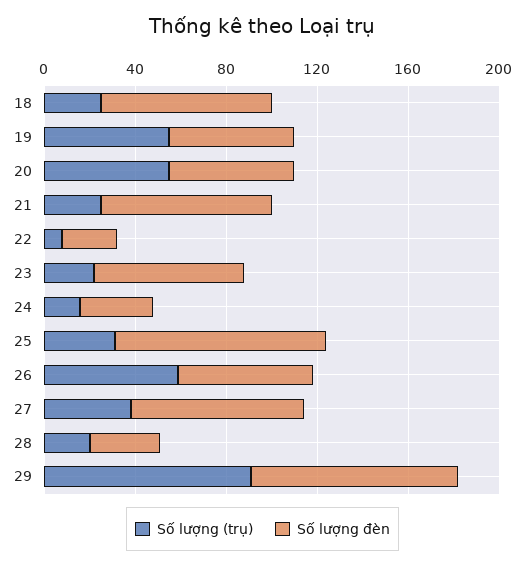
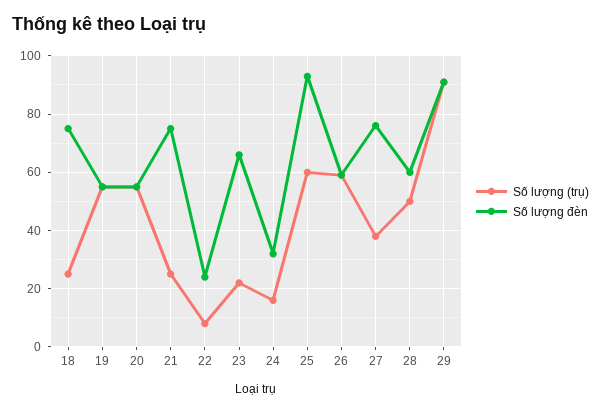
Số lượng (trụ), 25: 30 -> 60
Số lượng (trụ), 28: 20 -> 50
Số lượng đèn, 28: 30 -> 60

